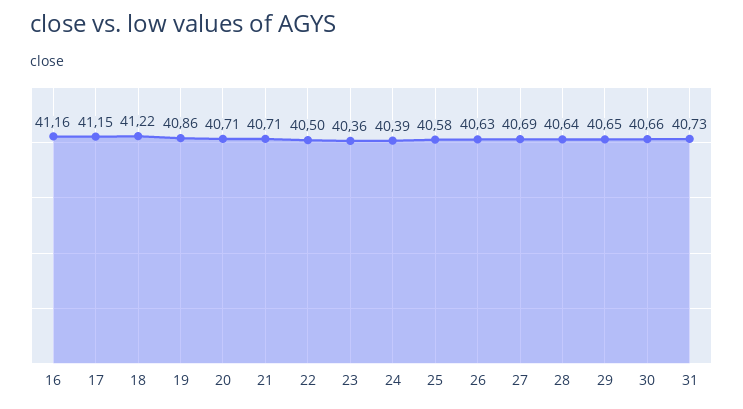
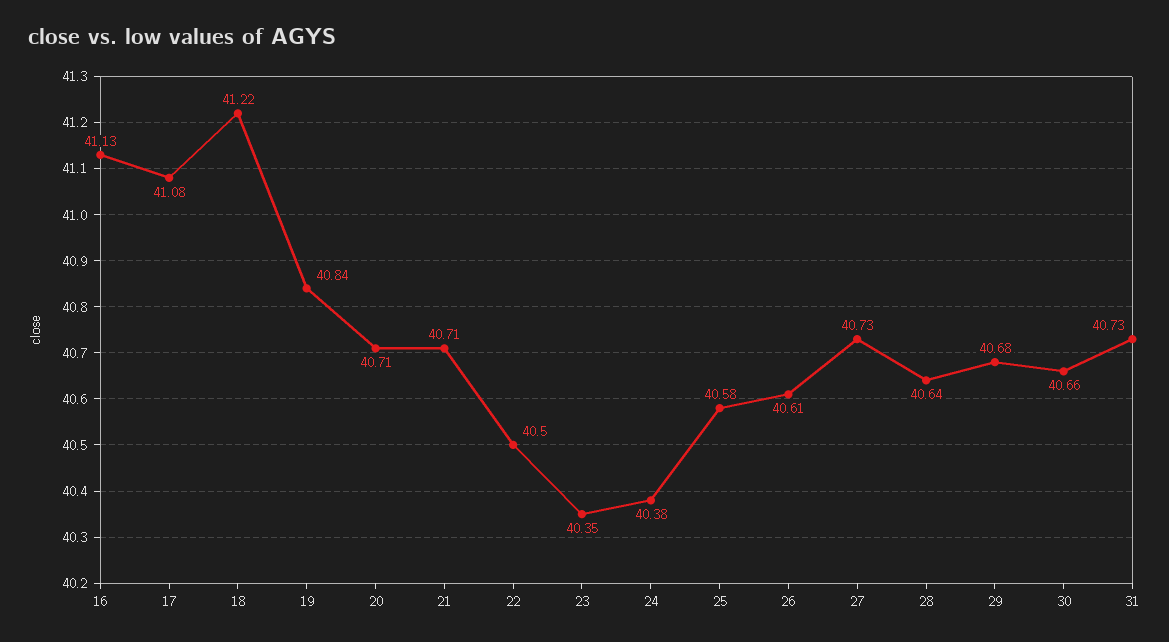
16: 41.16 -> 41.13
17: 41.15 -> 41.08
19: 40.86 -> 40.84
23: 40.36 -> 40.35
24: 40.39 -> 40.38
26: 40.63 -> 40.61
27: 40.69 -> 40.73
29: 40.65 -> 40.68

